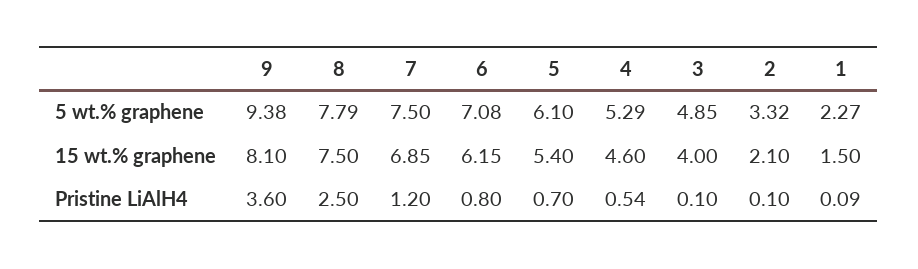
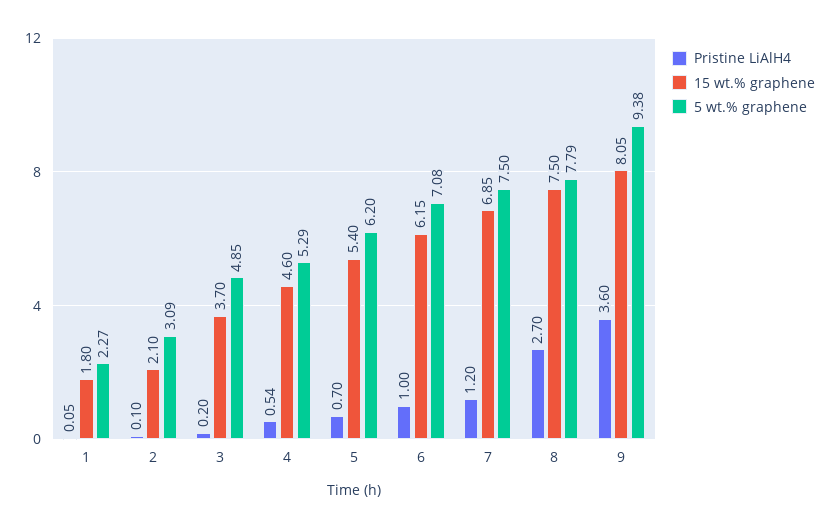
5 wt.% graphene, 5: 6.1 -> 6.2
5 wt.% graphene, 2: 3.32 -> 3.09
15 wt.% graphene, 9: 8.1 -> 8.05
15 wt.% graphene, 3: 4 -> 3.7
15 wt.% graphene, 1: 1.5 -> 1.8
Pristine LiAlH4, 8: 2.5 -> 2.7
Pristine LiAlH4, 6: 0.8 -> 1
Pristine LiAlH4, 3: 0.1 -> 0.2
Pristine LiAlH4, 1: 0.09 -> 0.05

